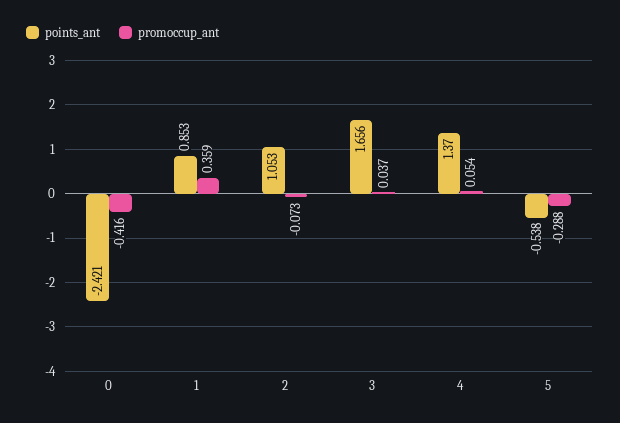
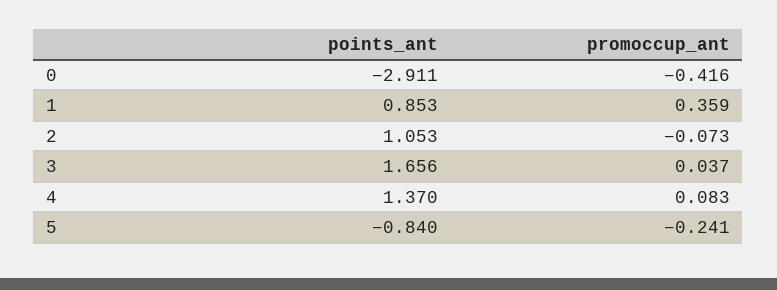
points_ant, 0: -2.421 -> -2.911
promoccup_ant, 4: 0.054 -> 0.083
points_ant, 5: -0.538 -> -0.84
promoccup_ant, 5: -0.288 -> -0.241

